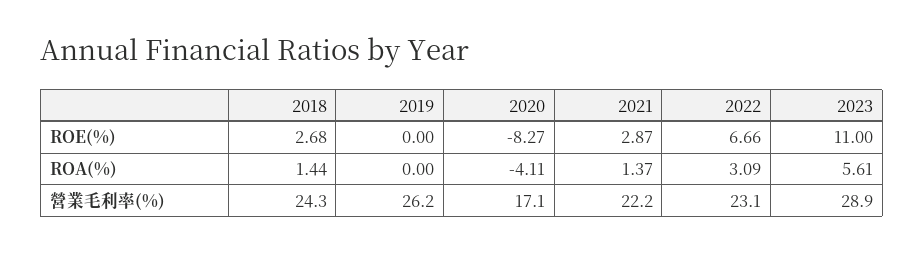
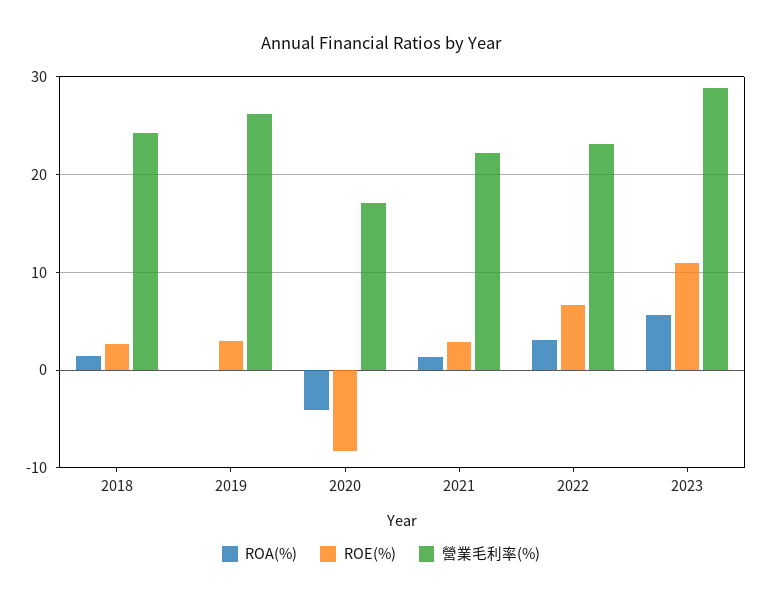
ROE(%), 2019: 0 -> 3

